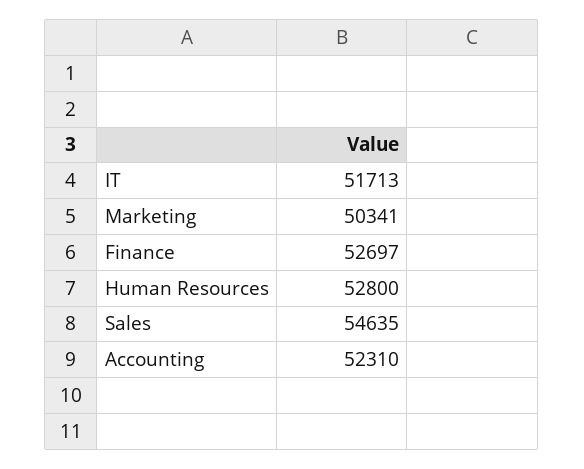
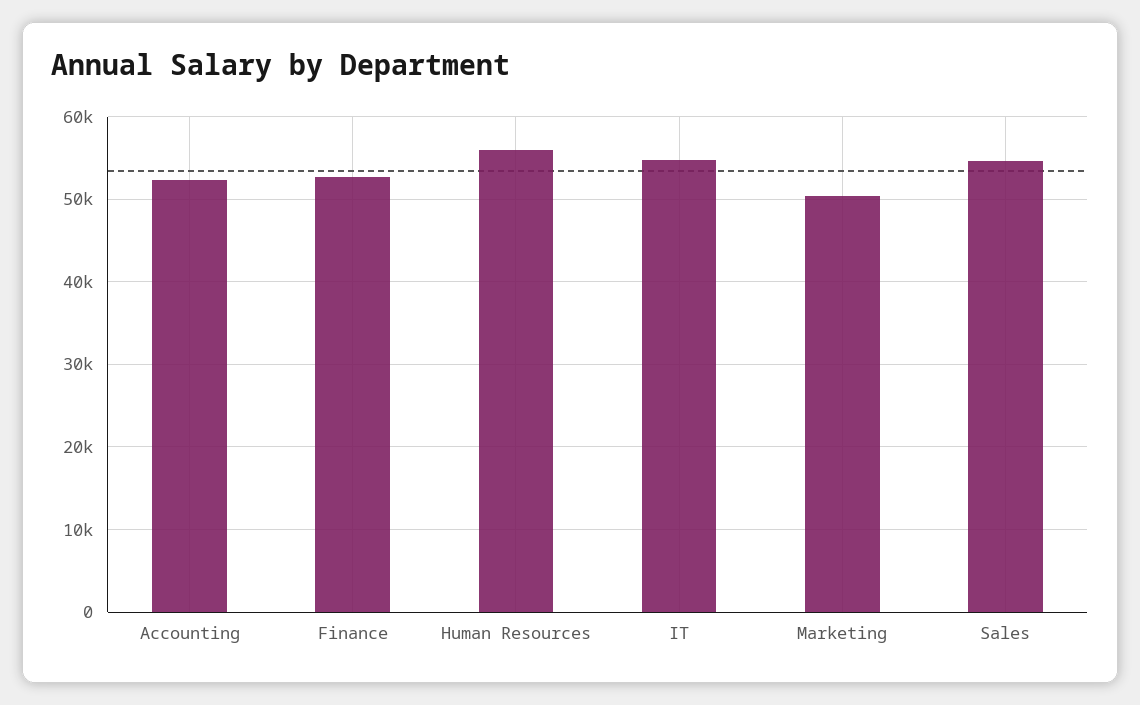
IT: 51713 -> 55000
Human Resources: 52800 -> 56000

